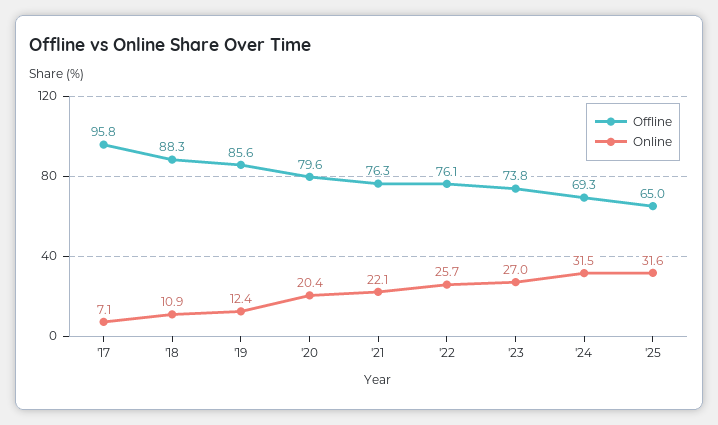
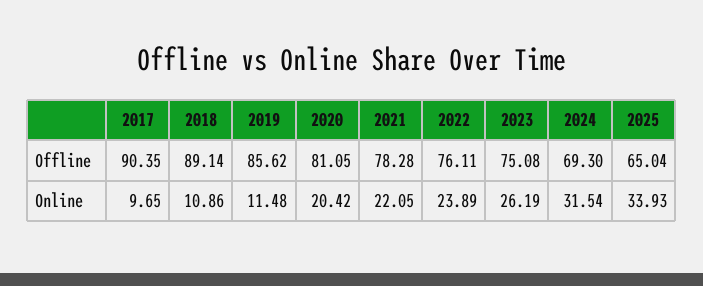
Offline, '17: 95.8 -> 90.35
Online, '17: 7.1 -> 9.65
Offline, '18: 88.3 -> 89.14
Online, '19: 12.4 -> 11.48
Offline, '20: 79.6 -> 81.05
Offline, '21: 76.3 -> 78.28
Online, '22: 25.7 -> 23.89
Offline, '23: 73.8 -> 75.08
Online, '23: 27 -> 26.19
Online, '25: 31.6 -> 33.93

